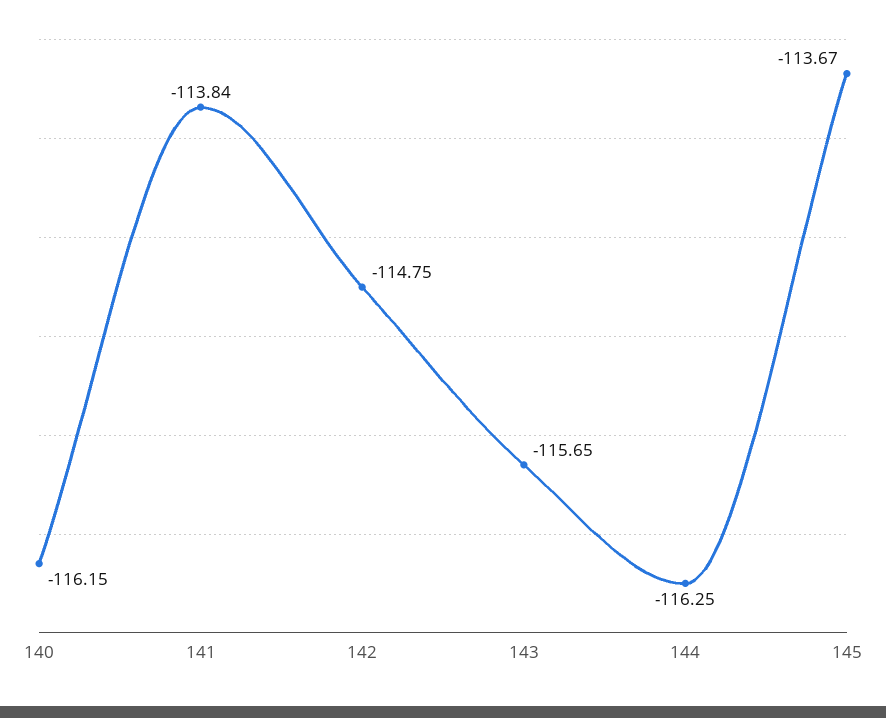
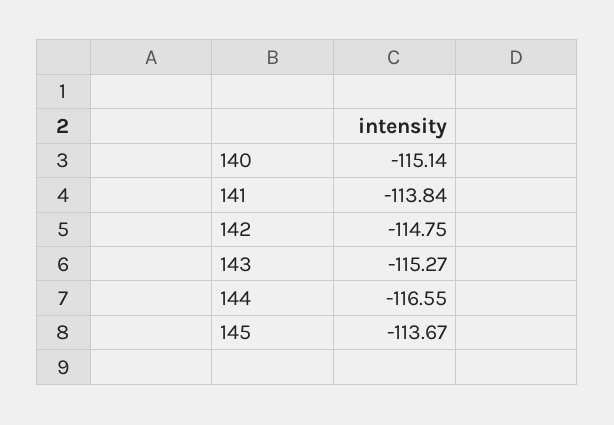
140: -116.15 -> -115.14
143: -115.65 -> -115.27
144: -116.25 -> -116.55

